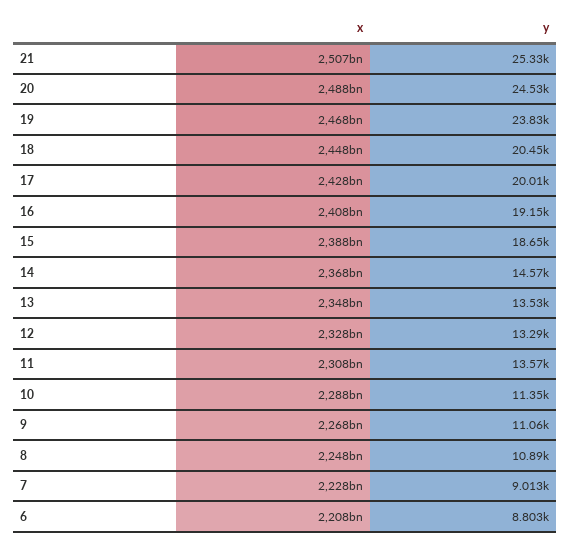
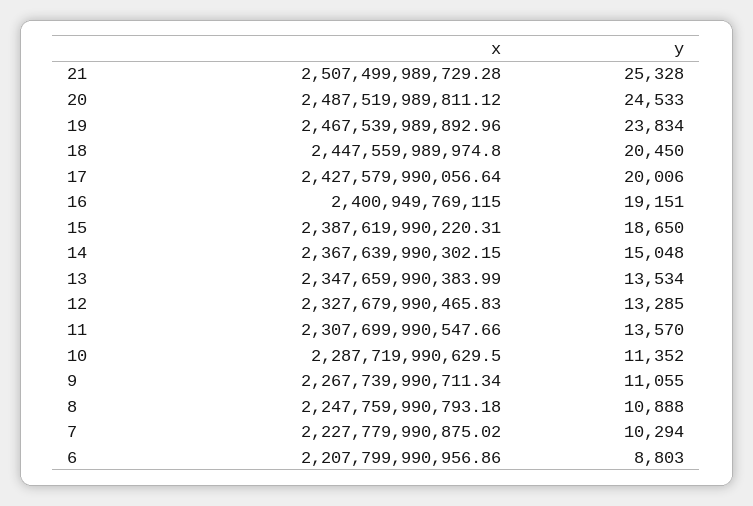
x, 16: 2408000000000 -> 2400949769115
y, 14: 14570 -> 15048
y, 7: 9013 -> 10294

